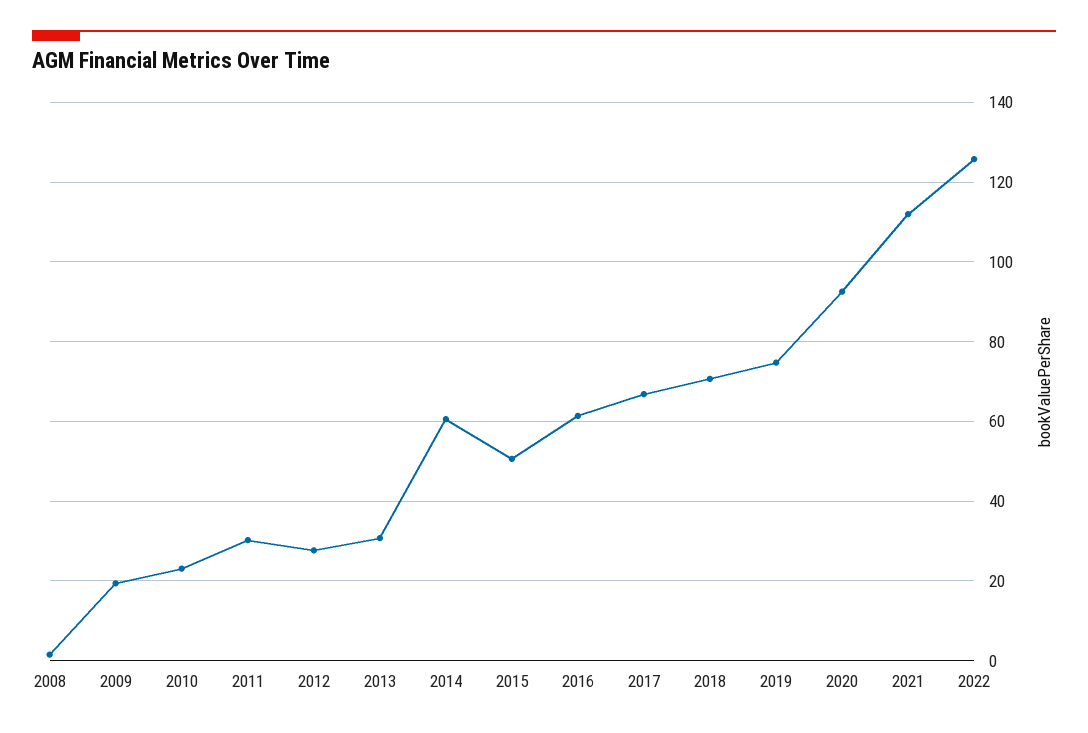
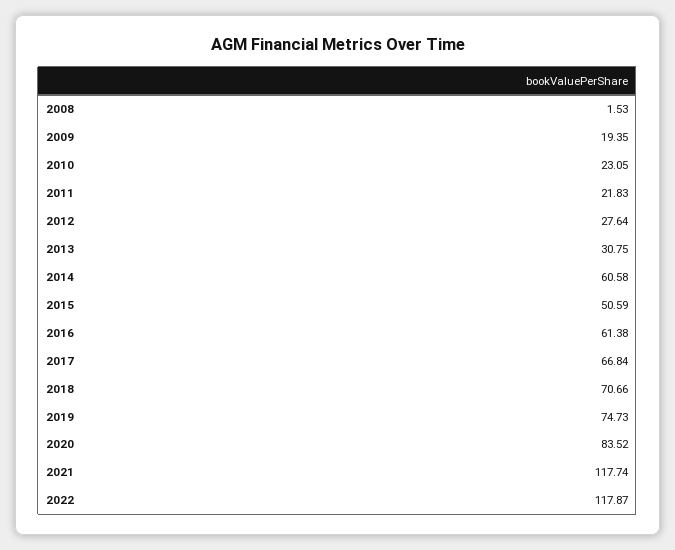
2011: 30 -> 21.83
2020: 92 -> 83.52
2021: 112 -> 117.74
2022: 126 -> 117.87

